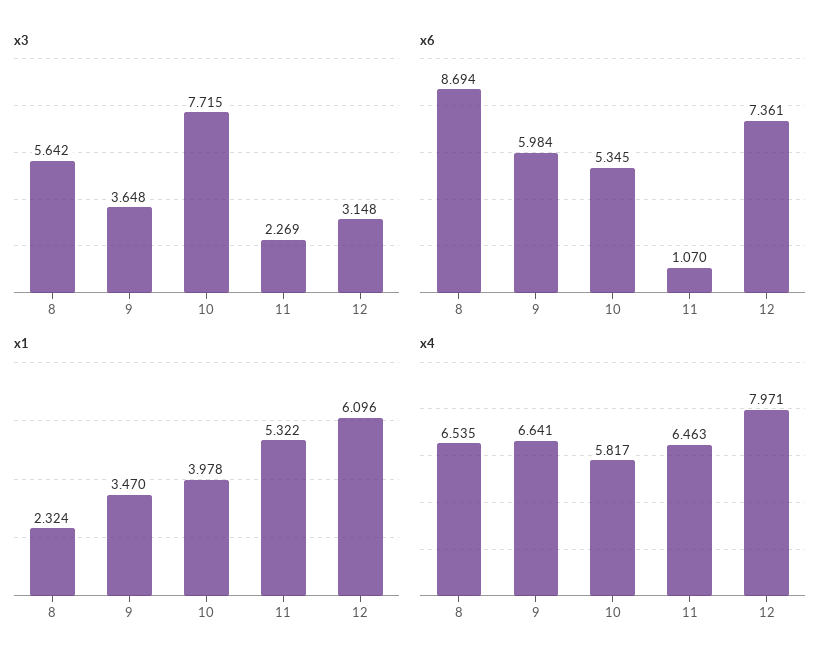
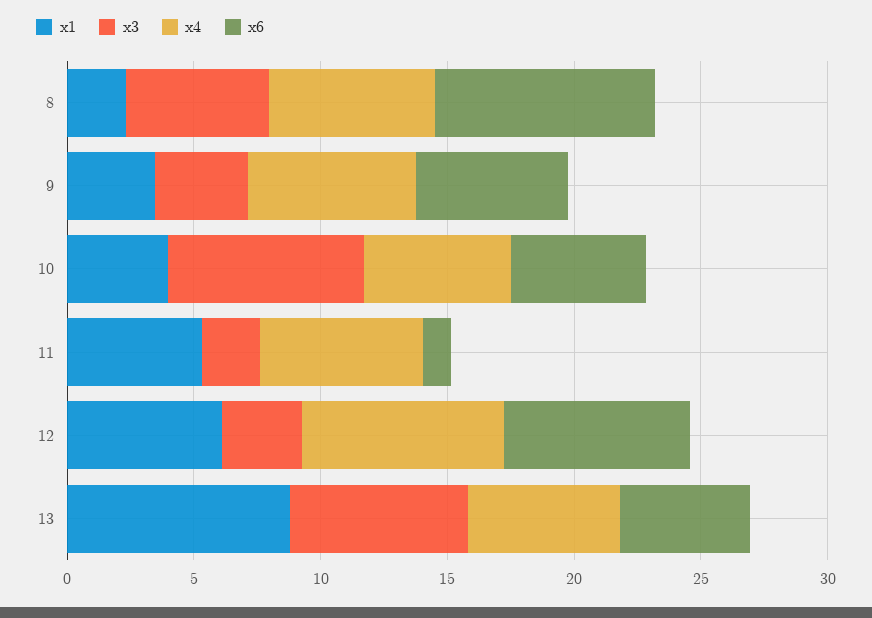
x1, 13: none -> 9
x3, 13: none -> 7
x4, 13: none -> 6
x6, 13: none -> 5

